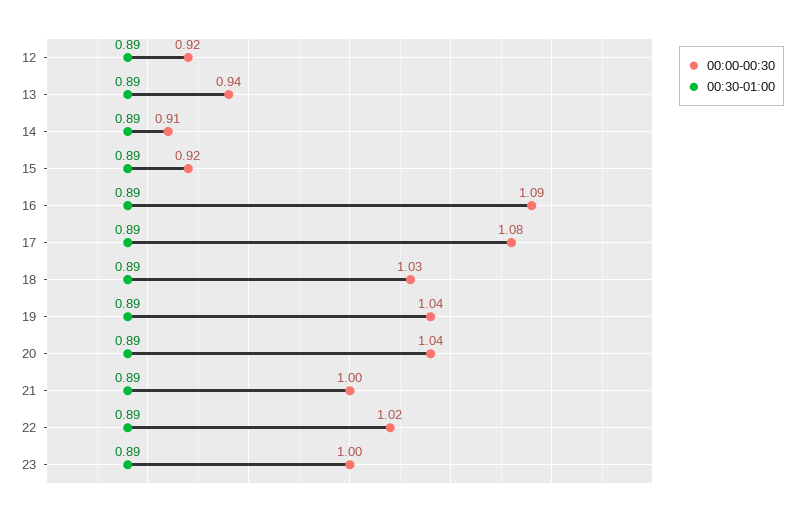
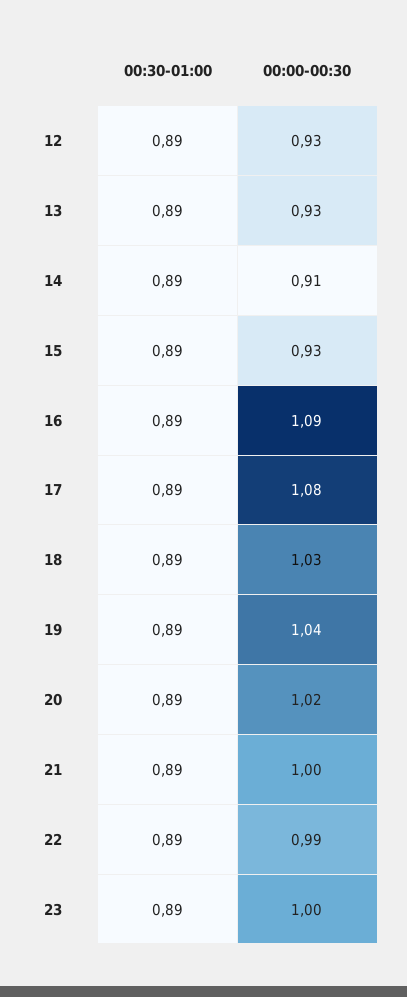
00:00-00:30, 12: 0.92 -> 0.93
00:00-00:30, 13: 0.94 -> 0.93
00:00-00:30, 15: 0.92 -> 0.93
00:00-00:30, 20: 1.04 -> 1.02
00:00-00:30, 22: 1.02 -> 0.99

